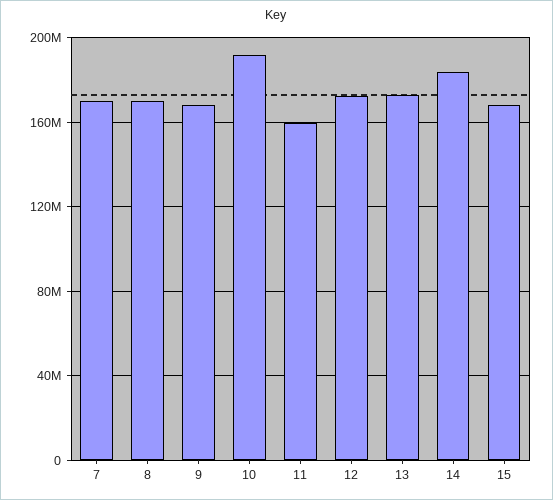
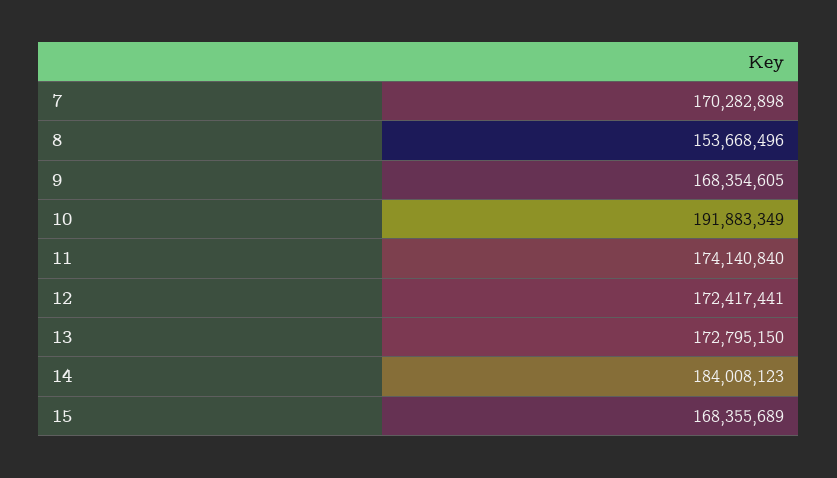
8: 170000000 -> 153668496
11: 160000000 -> 174140840

